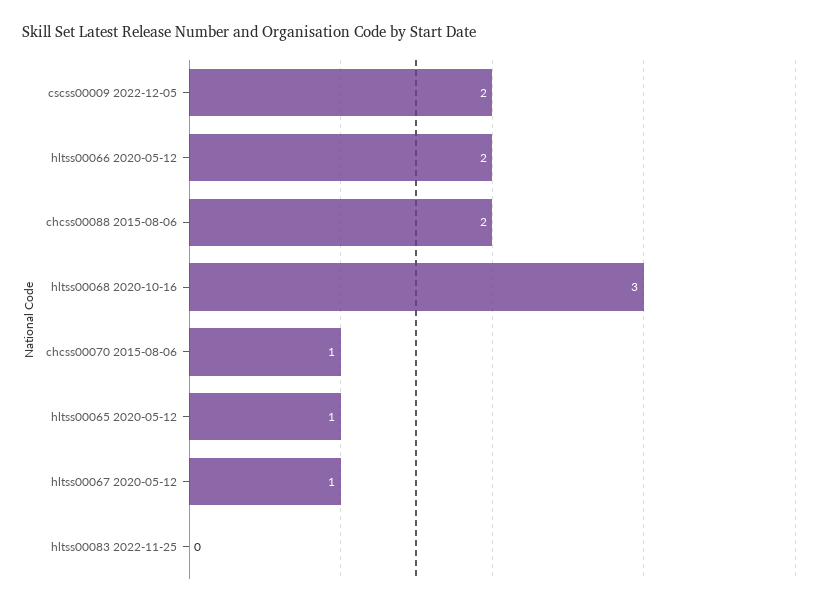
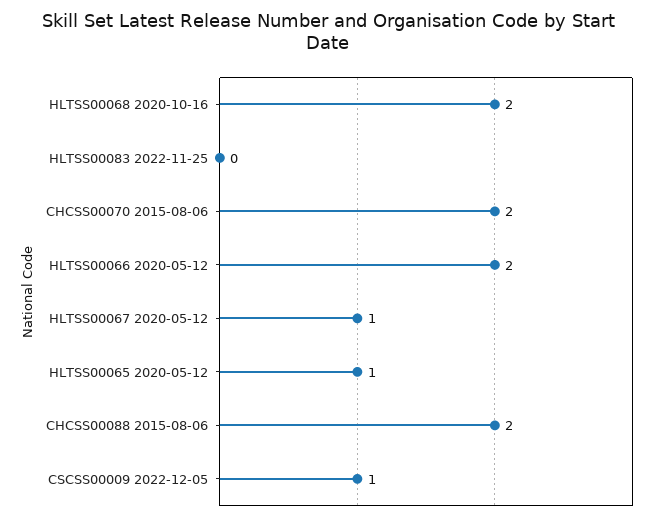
cscss00009 2022-12-05: 2 -> 1
hltss00068 2020-10-16: 3 -> 2
chcss00070 2015-08-06: 1 -> 2

